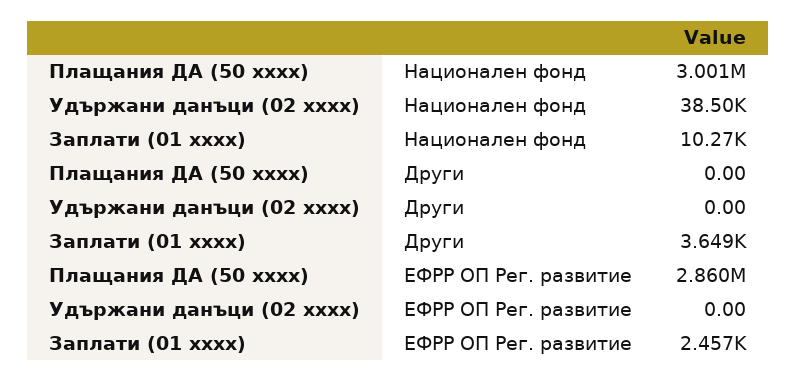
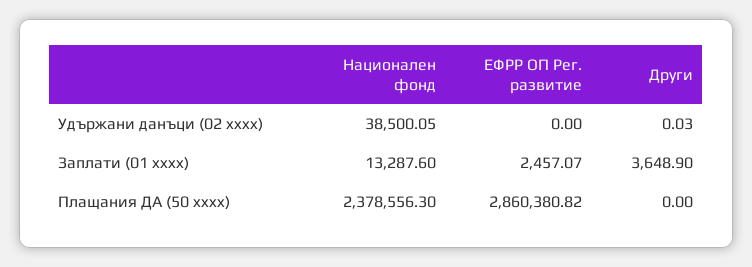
Плащания ДА (50 xxxx), Национален фонд: 3001000 -> 2378556.3
Заплати (01 xxxx), Национален фонд: 10270 -> 13287.6
Удържани данъци (02 xxxx), Други: 0 -> 0.03

